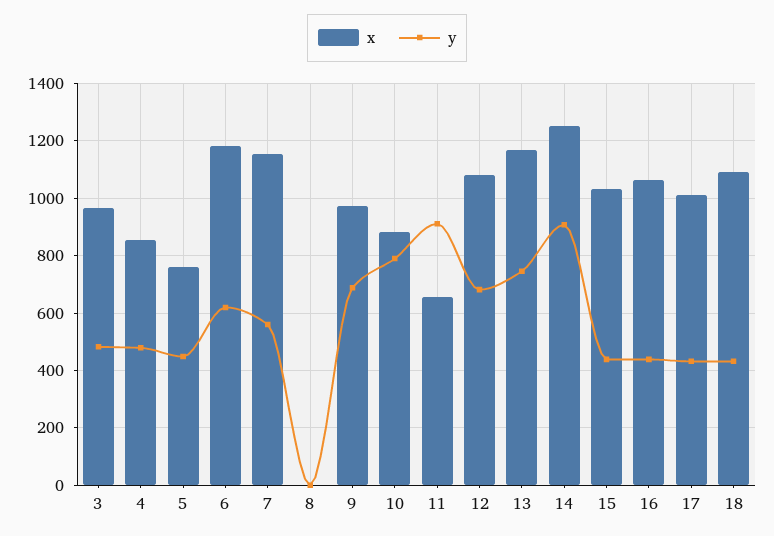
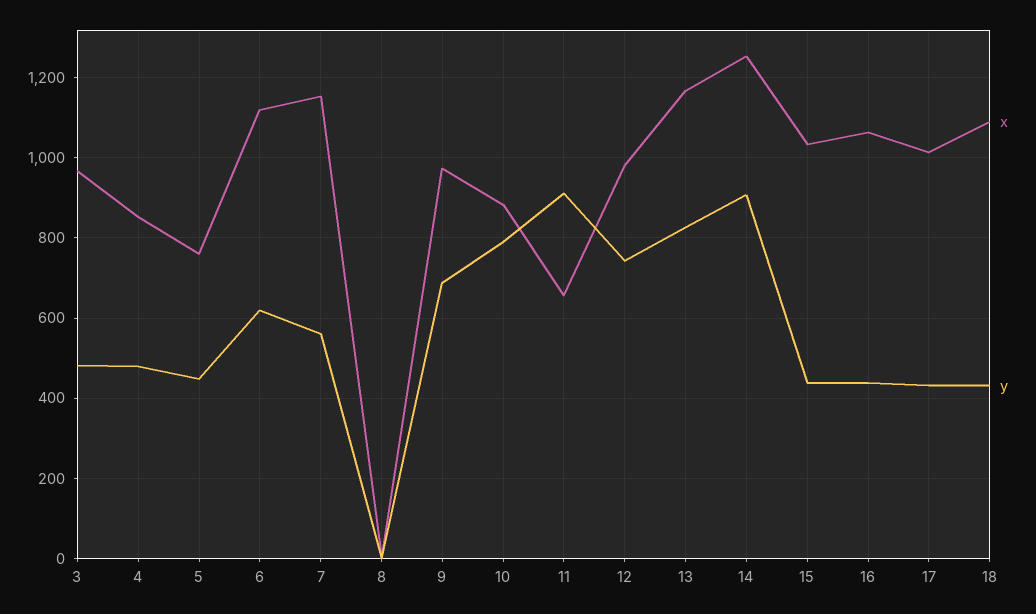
x, 6: 1175 -> 1120
x, 12: 1075 -> 980
y, 12: 675 -> 740
y, 13: 750 -> 820

